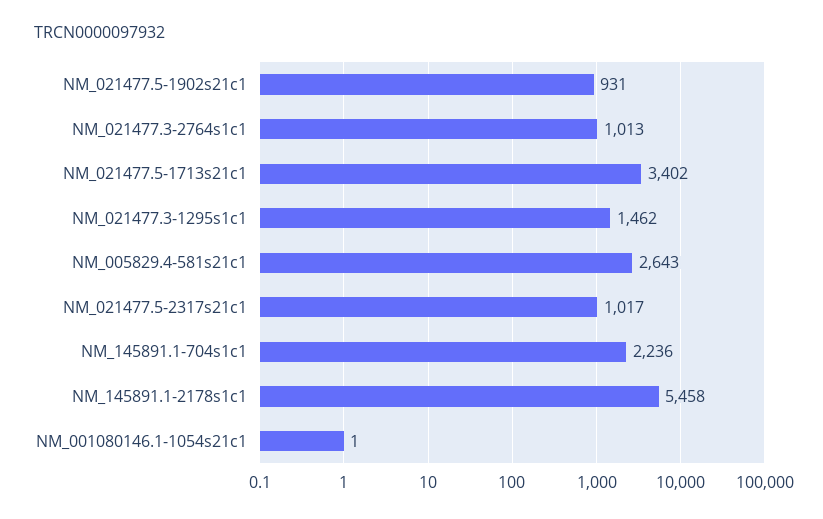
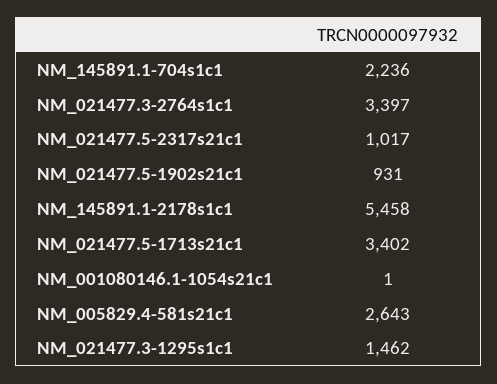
NM_021477.3-2764s1c1: 1013 -> 3397

